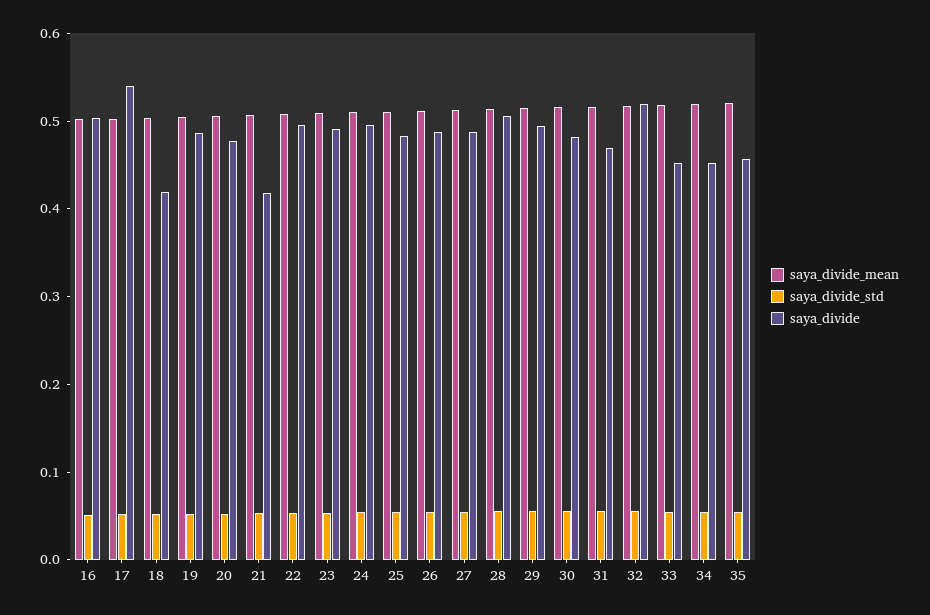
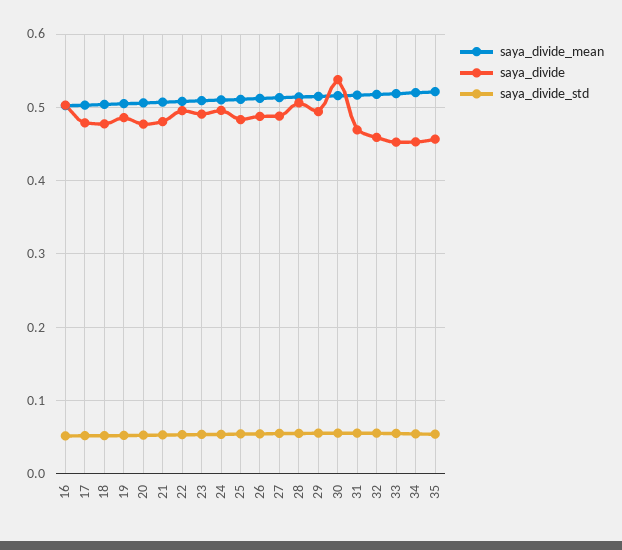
saya_divide, 17: 0.54 -> 0.48
saya_divide, 18: 0.42 -> 0.48
saya_divide, 21: 0.42 -> 0.48
saya_divide, 30: 0.48 -> 0.54
saya_divide, 32: 0.52 -> 0.46

